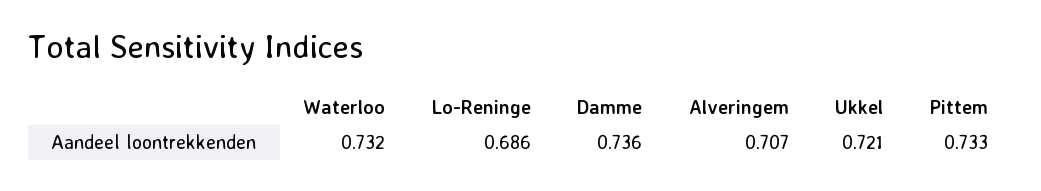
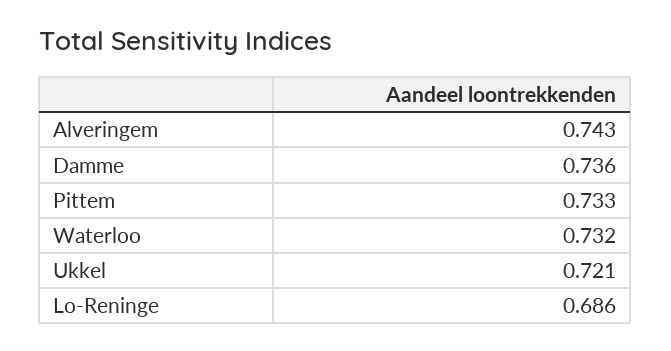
Alveringem: 0.707 -> 0.743

